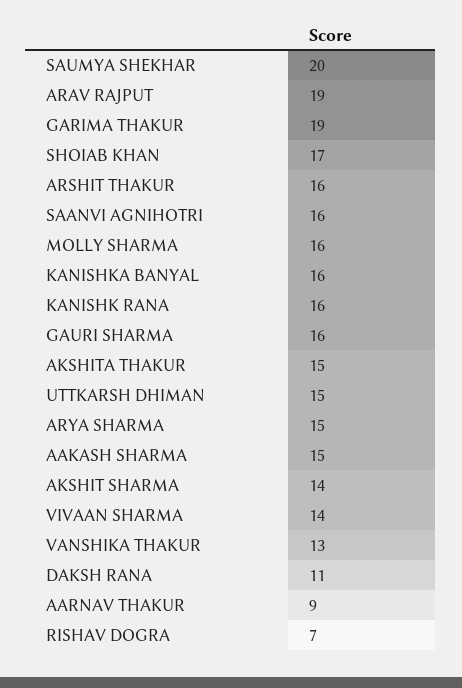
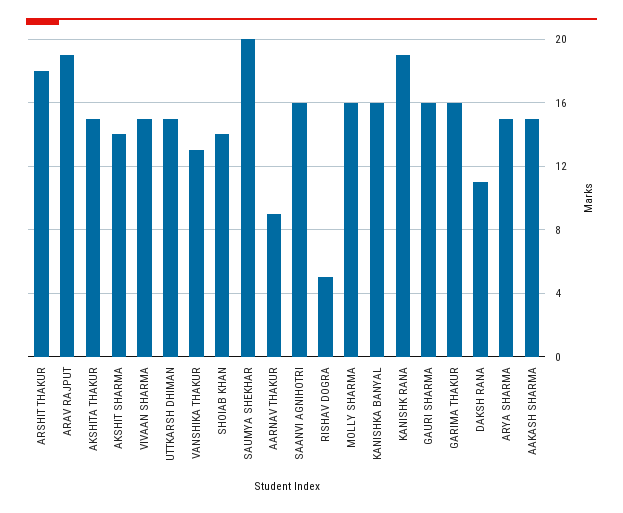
GARIMA THAKUR: 19 -> 16
SHOIAB KHAN: 17 -> 14
ARSHIT THAKUR: 16 -> 18
KANISHK RANA: 16 -> 19
VIVAAN SHARMA: 14 -> 15
RISHAV DOGRA: 7 -> 5

